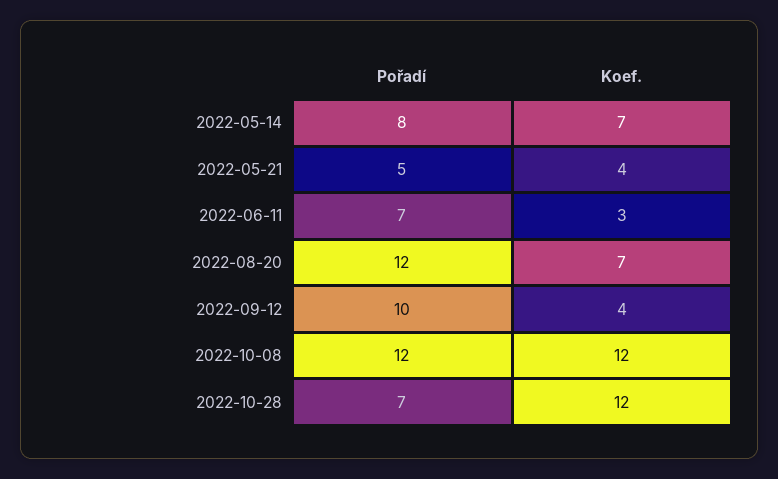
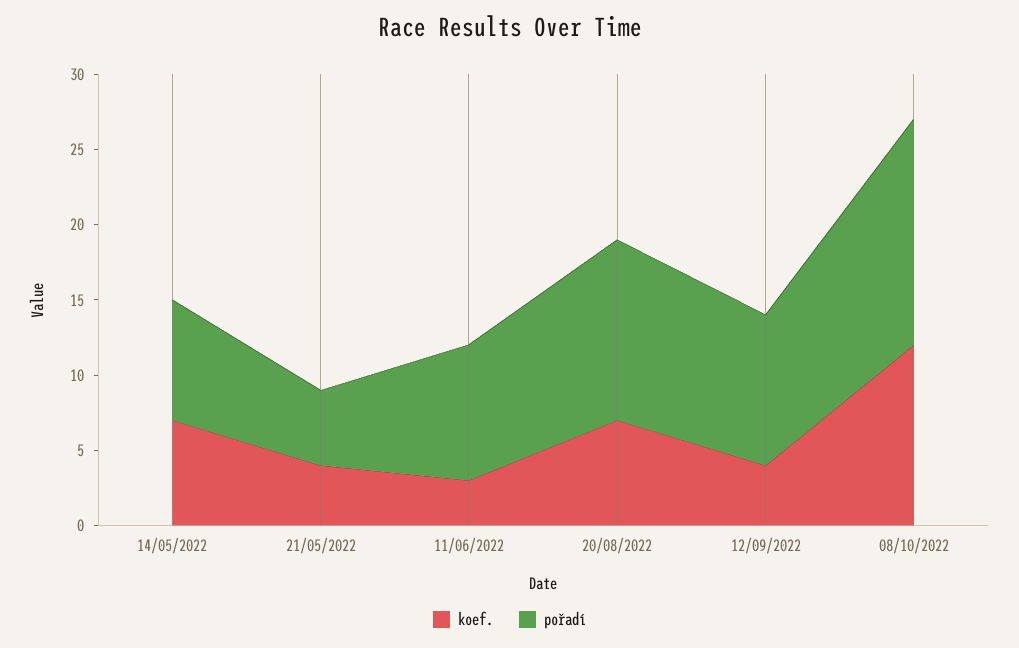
Pořadí, 2022-06-11: 7 -> 9
Pořadí, 2022-10-08: 12 -> 15
Pořadí, 2022-10-28: 7 -> none
Koef., 2022-10-28: 12 -> none

